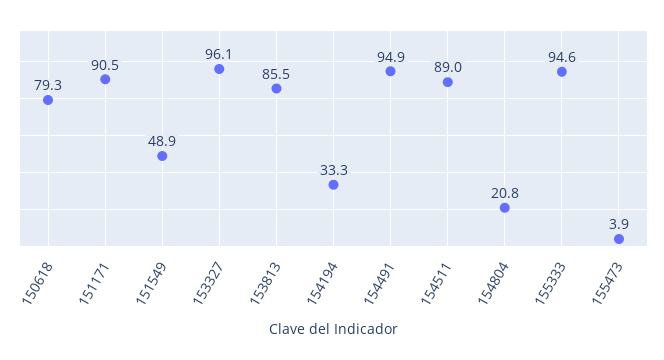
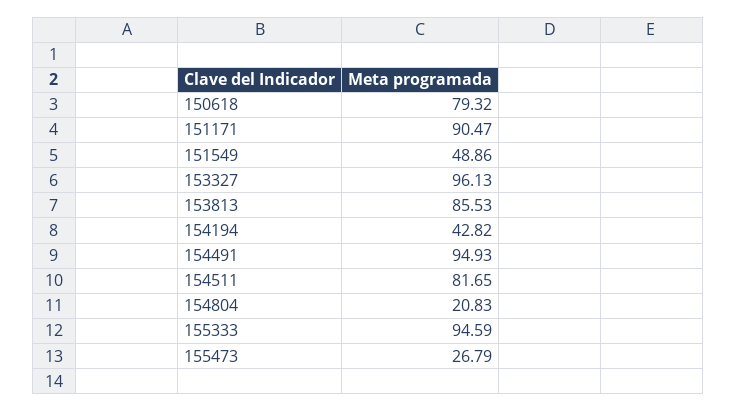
154194: 33.3 -> 42.82
154511: 89 -> 81.65
155473: 3.9 -> 26.79

